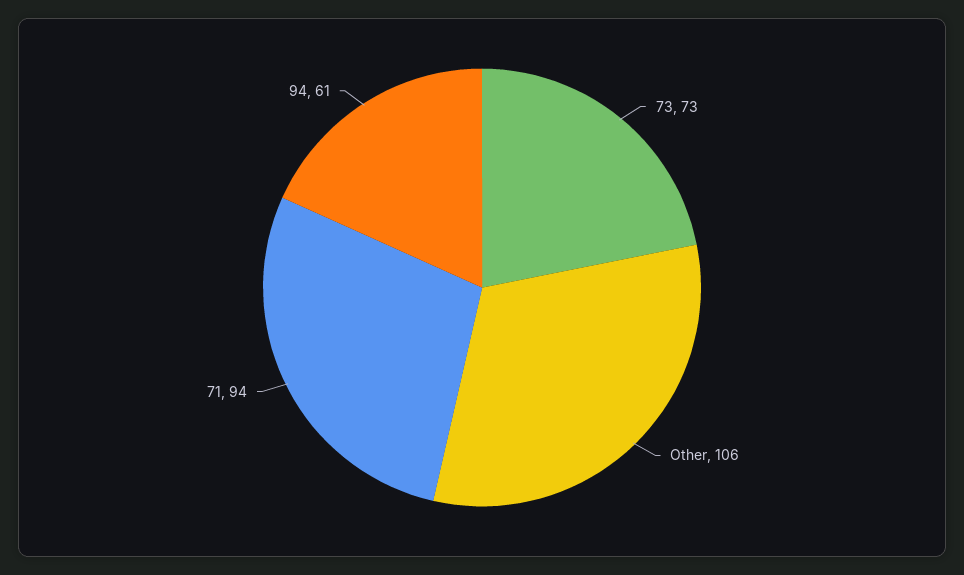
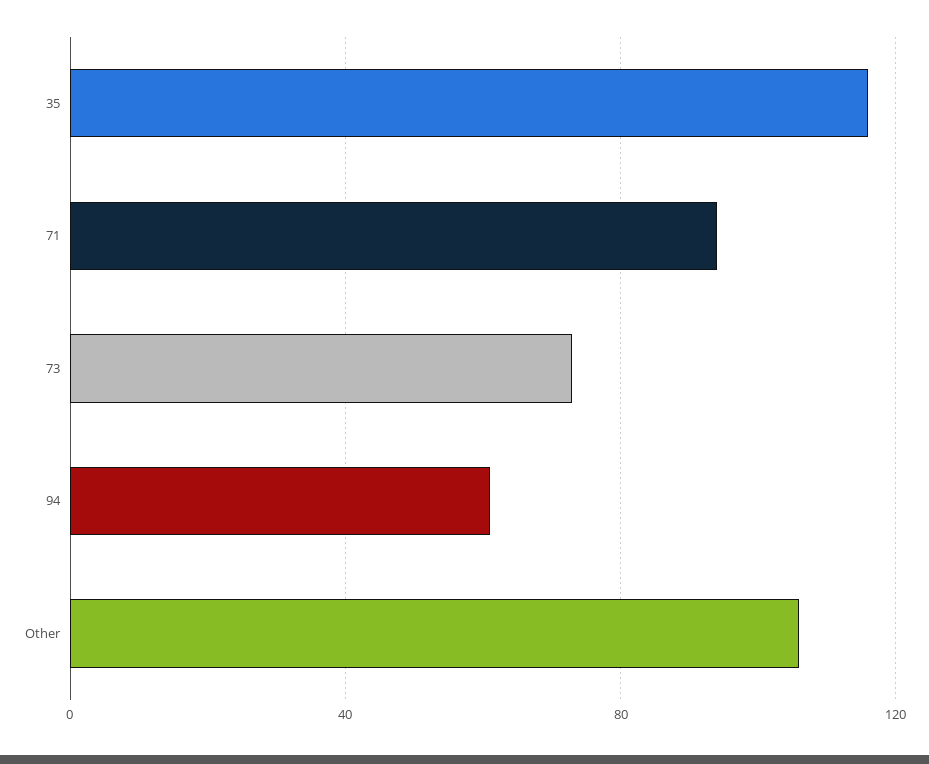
35: none -> 115

